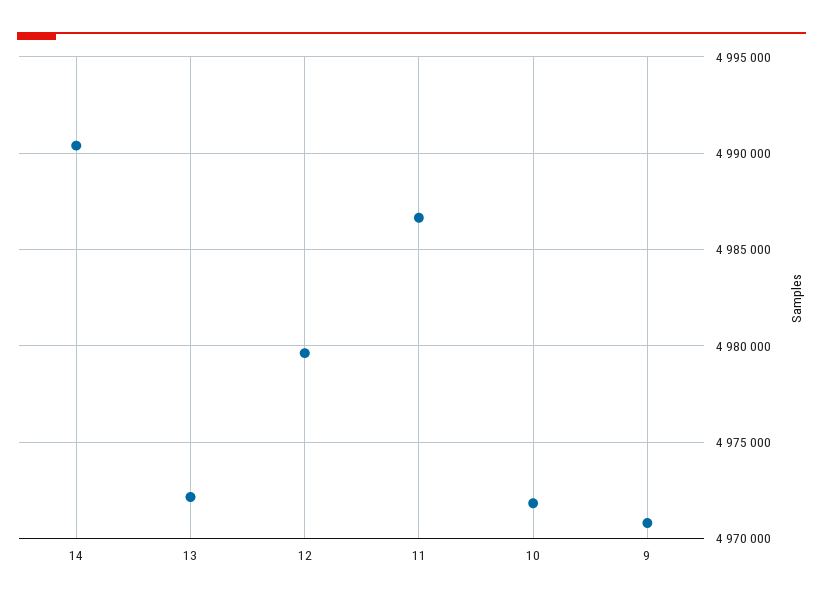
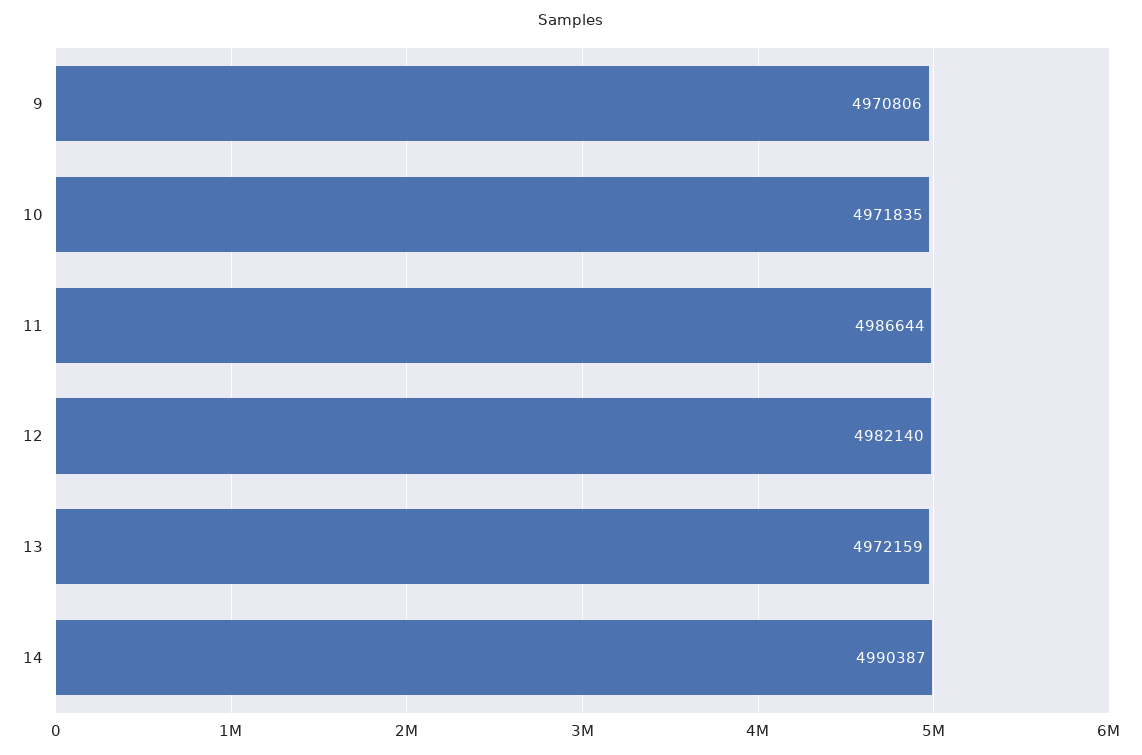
12: 4979500 -> 4982140

